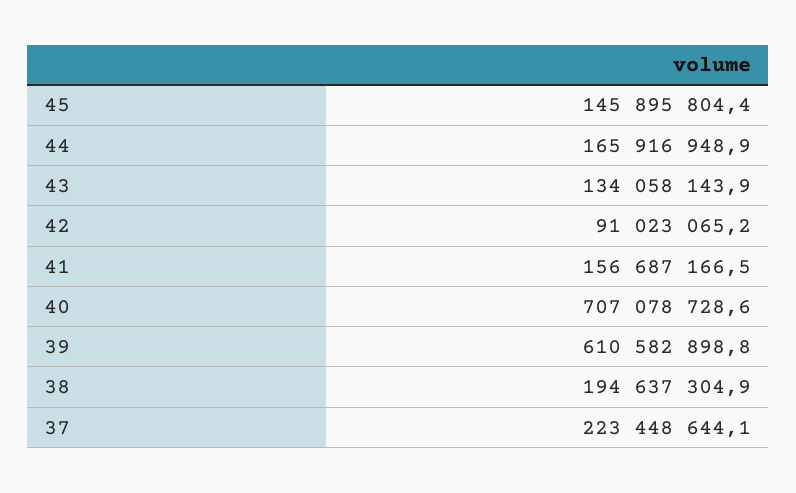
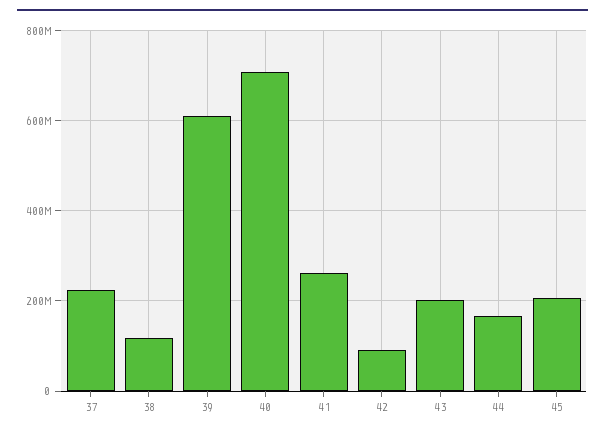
45: 145895804.4 -> 200000000
43: 134058143.9 -> 200000000
41: 156687166.5 -> 260000000
38: 194637304.9 -> 120000000

